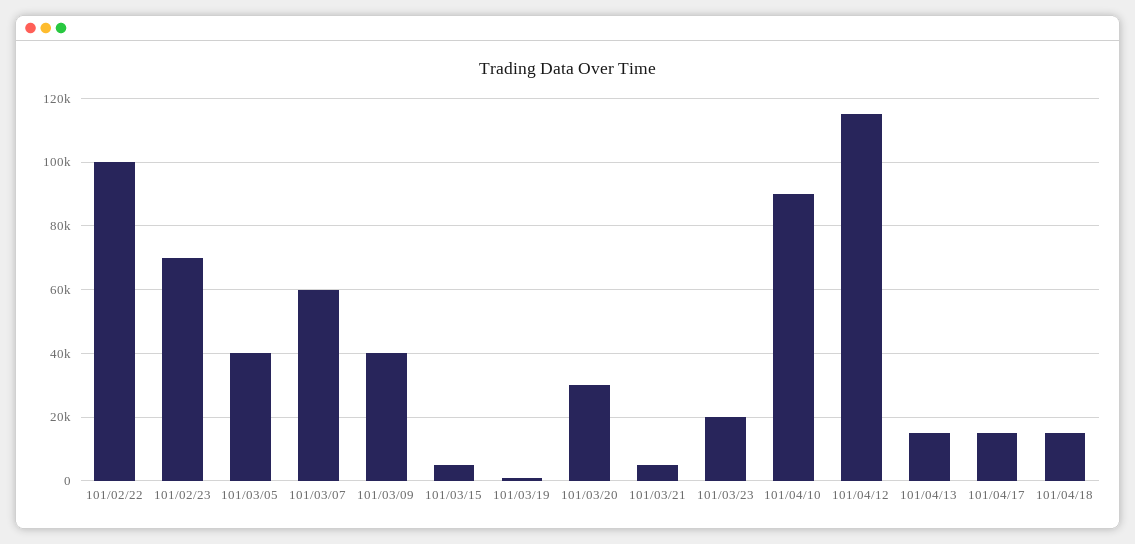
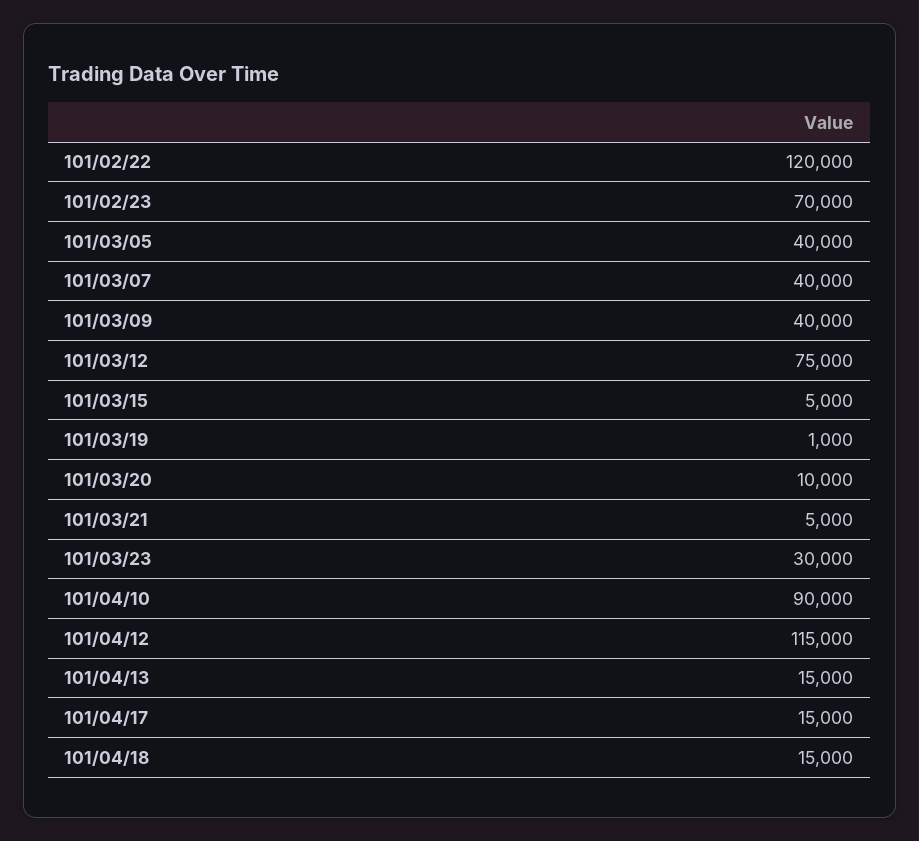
101/02/22: 100000 -> 120000
101/03/07: 60000 -> 40000
101/03/20: 30000 -> 10000
101/03/23: 20000 -> 30000
101/03/12: none -> 75000

